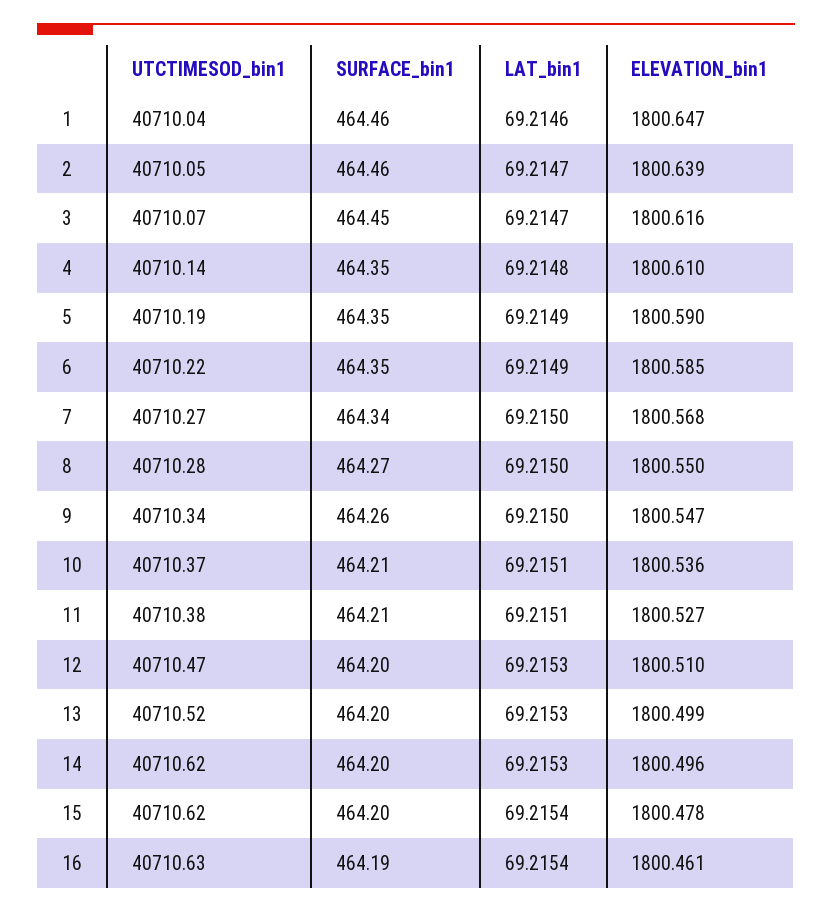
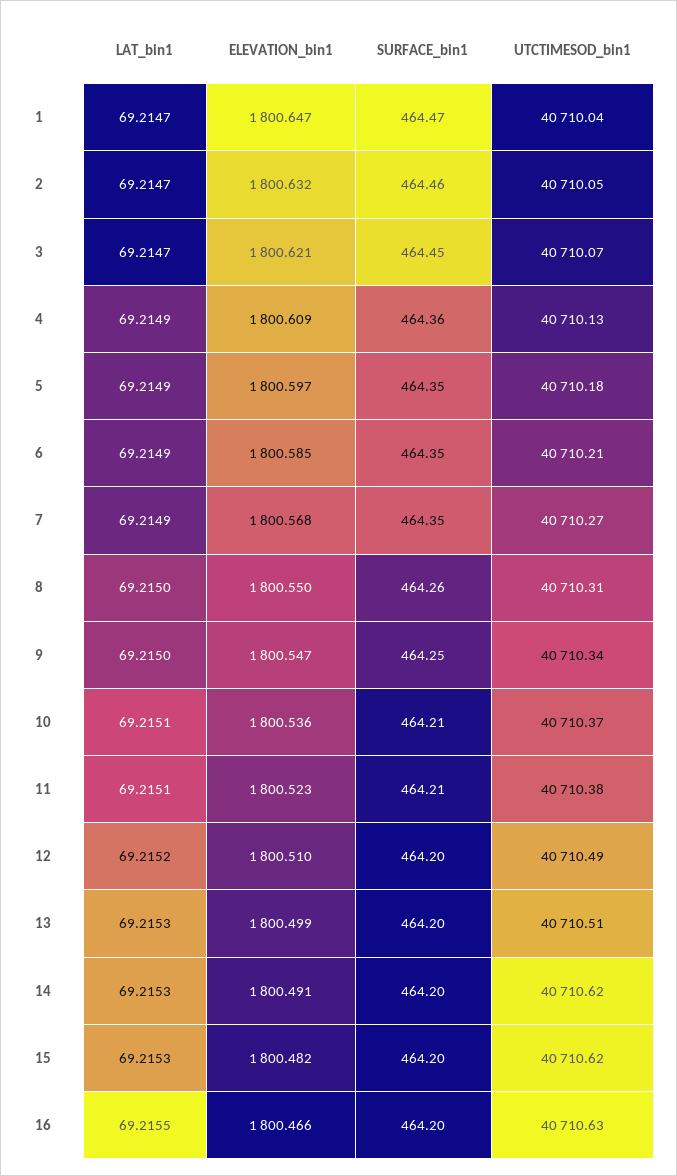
SURFACE_bin1, 1: 464.46 -> 464.47
LAT_bin1, 1: 69.2146 -> 69.2147
ELEVATION_bin1, 2: 1800.639 -> 1800.632
ELEVATION_bin1, 3: 1800.616 -> 1800.621
UTCTIMESOD_bin1, 4: 40710.14 -> 40710.13
SURFACE_bin1, 4: 464.35 -> 464.36
LAT_bin1, 4: 69.2148 -> 69.2149
ELEVATION_bin1, 4: 1800.61 -> 1800.609
UTCTIMESOD_bin1, 5: 40710.19 -> 40710.18
ELEVATION_bin1, 5: 1800.59 -> 1800.597
UTCTIMESOD_bin1, 6: 40710.22 -> 40710.21
SURFACE_bin1, 7: 464.34 -> 464.35
LAT_bin1, 7: 69.215 -> 69.2149
UTCTIMESOD_bin1, 8: 40710.28 -> 40710.31
SURFACE_bin1, 8: 464.27 -> 464.26
SURFACE_bin1, 9: 464.26 -> 464.25
ELEVATION_bin1, 11: 1800.527 -> 1800.523
UTCTIMESOD_bin1, 12: 40710.47 -> 40710.49
LAT_bin1, 12: 69.2153 -> 69.2152
UTCTIMESOD_bin1, 13: 40710.52 -> 40710.51
ELEVATION_bin1, 14: 1800.496 -> 1800.491
LAT_bin1, 15: 69.2154 -> 69.2153
ELEVATION_bin1, 15: 1800.478 -> 1800.482
SURFACE_bin1, 16: 464.19 -> 464.2
LAT_bin1, 16: 69.2154 -> 69.2155
ELEVATION_bin1, 16: 1800.461 -> 1800.466

